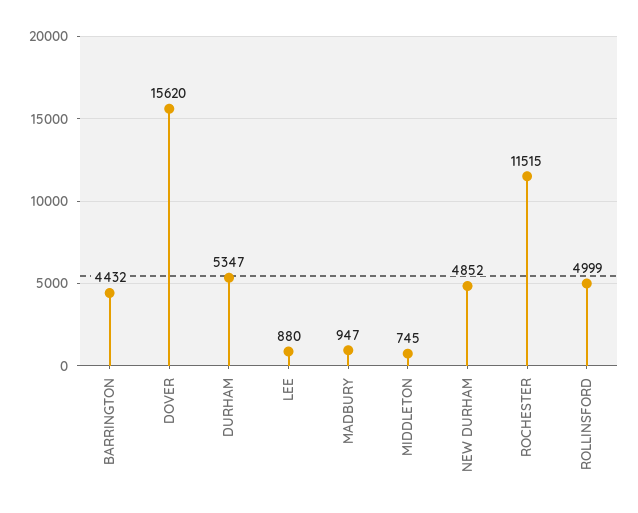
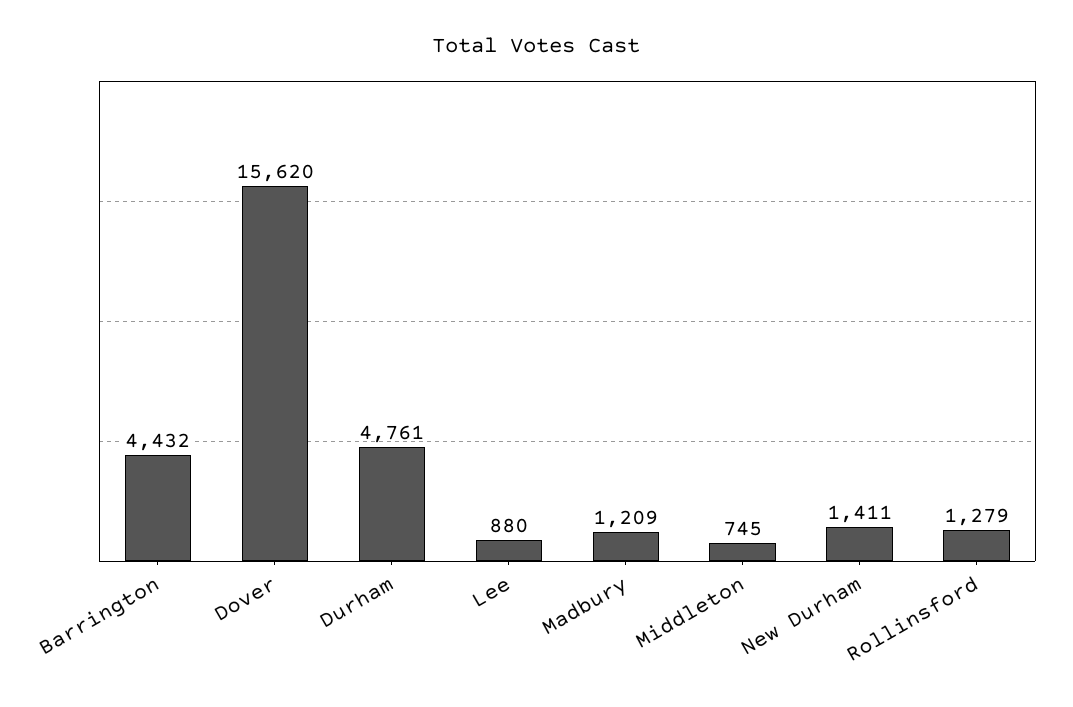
DURHAM: 5347 -> 4761
MADBURY: 947 -> 1209
NEW DURHAM: 4852 -> 1411
ROCHESTER: 11515 -> none
ROLLINSFORD: 4999 -> 1279

